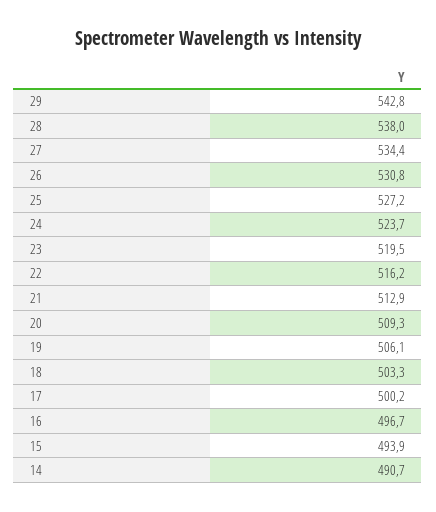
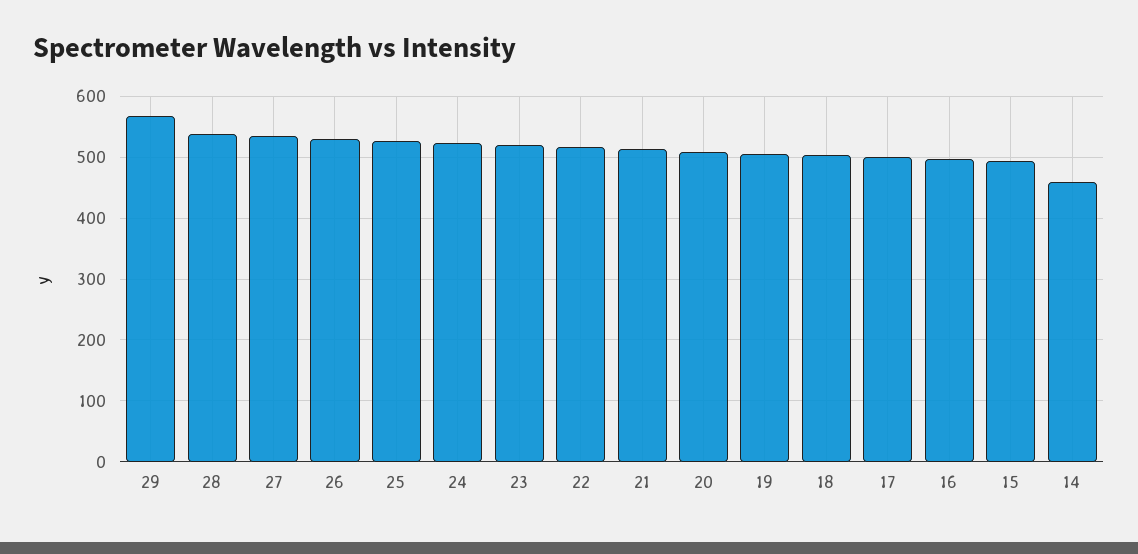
29: 542.8 -> 570
14: 490.7 -> 460

